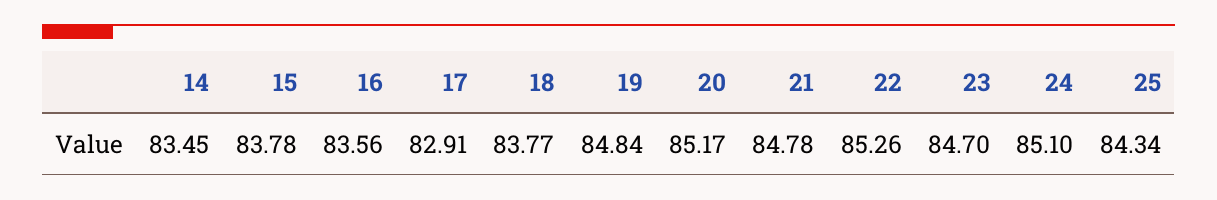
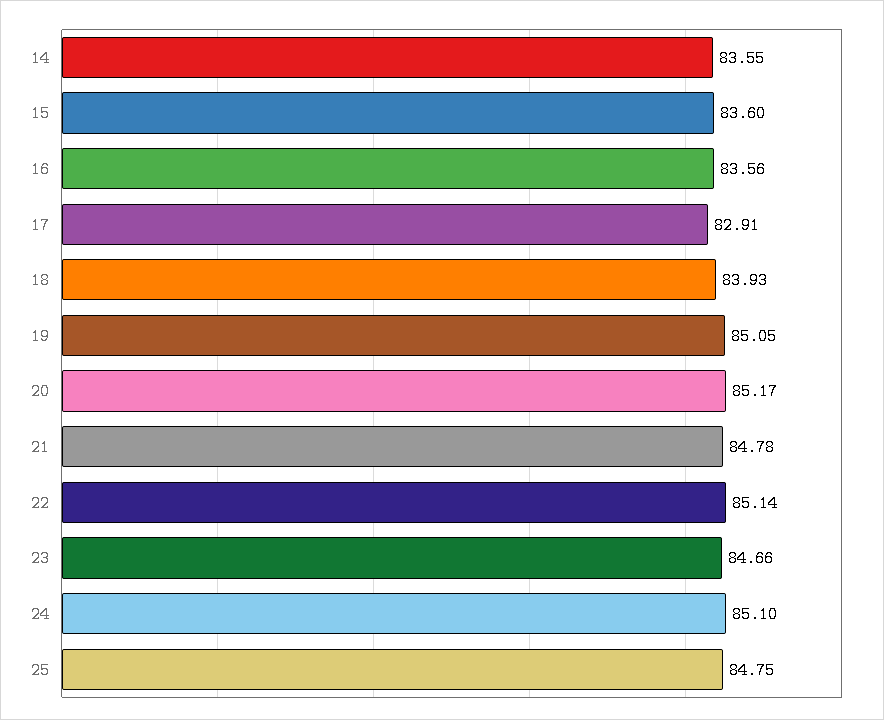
14: 83.45 -> 83.55
15: 83.78 -> 83.6
18: 83.77 -> 83.93
19: 84.84 -> 85.05
22: 85.26 -> 85.14
23: 84.7 -> 84.66
25: 84.34 -> 84.75

